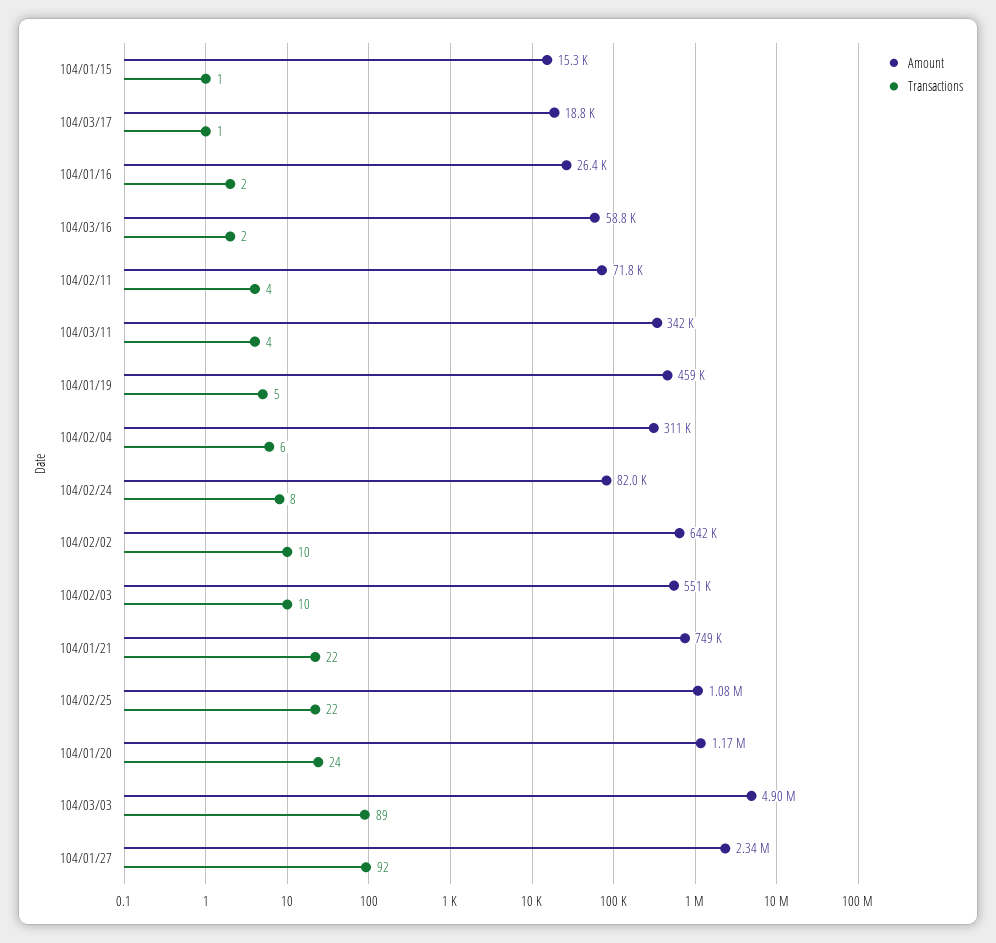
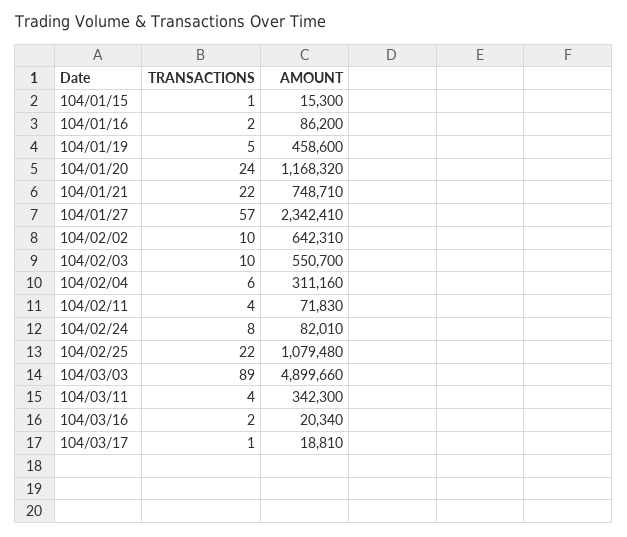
Amount, 104/01/16: 26400 -> 86200
Amount, 104/03/16: 58800 -> 20340
Transactions, 104/01/27: 92 -> 57

